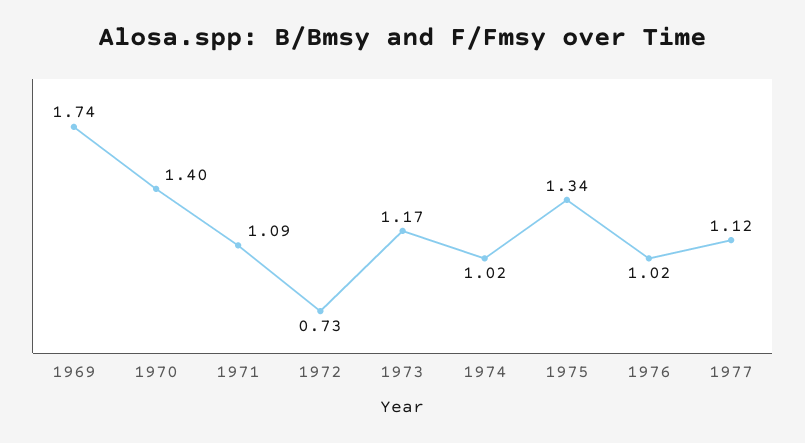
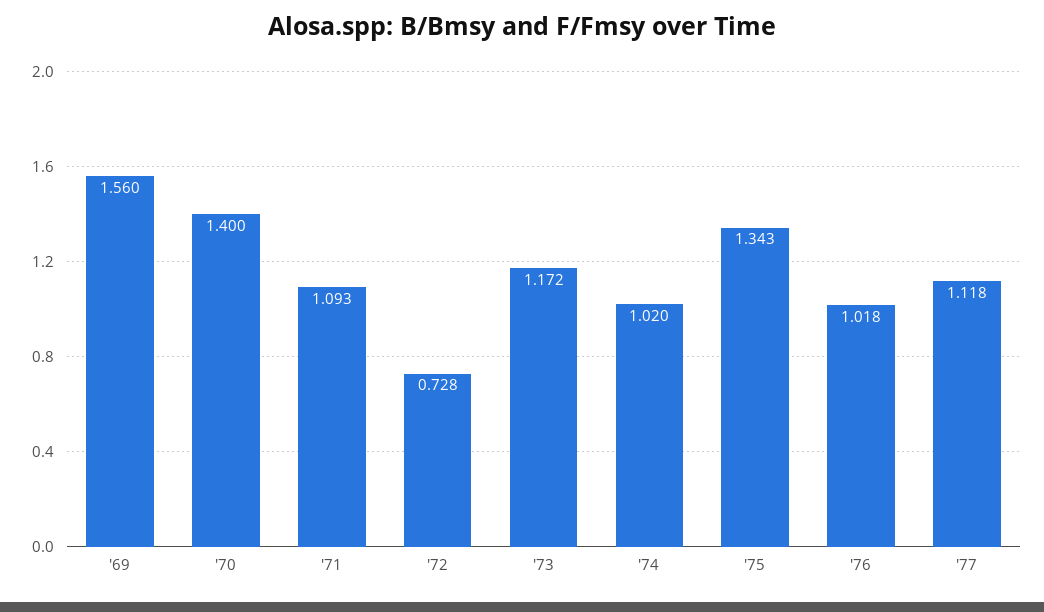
1969: 1.74 -> 1.56

